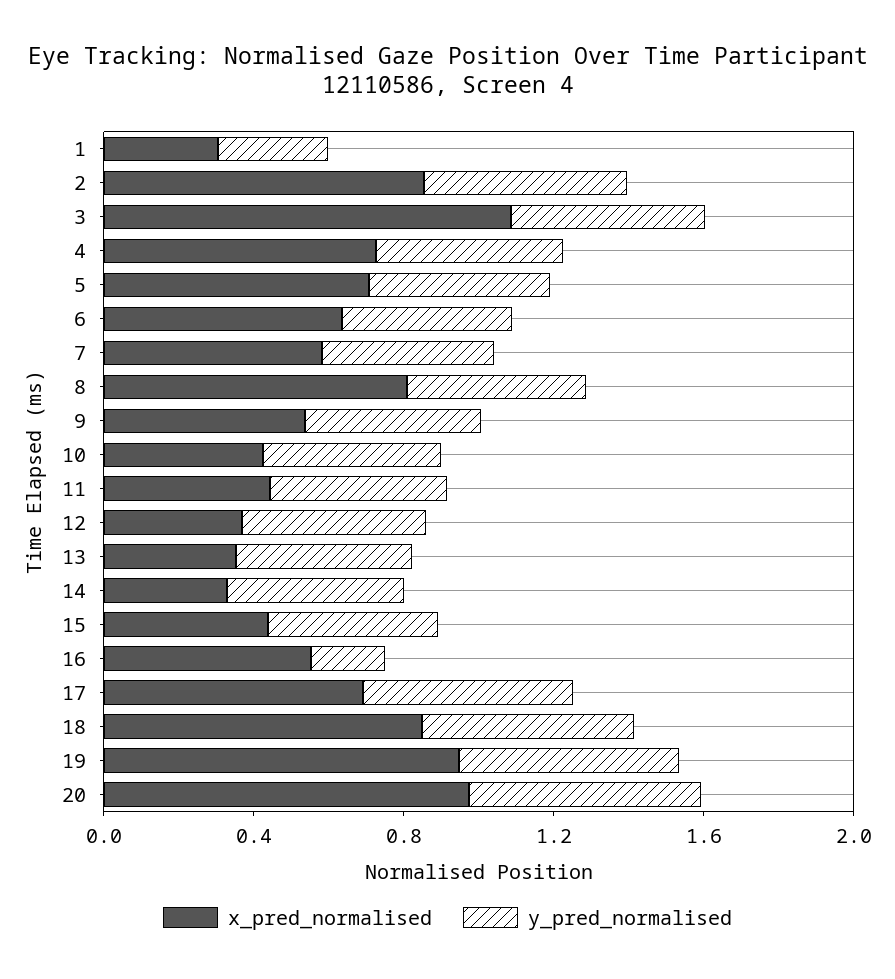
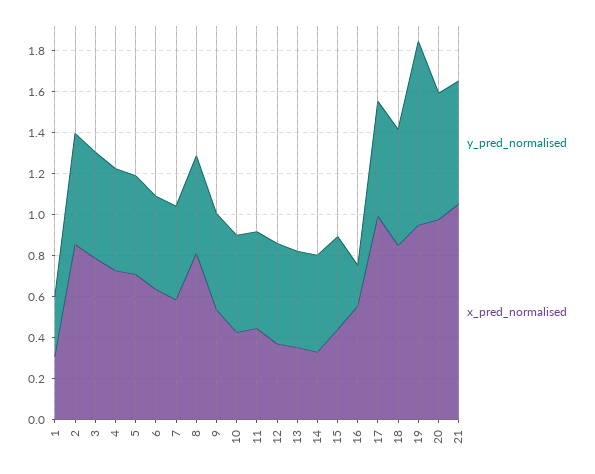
x_pred_normalised, 3: 1.1 -> 0.8
x_pred_normalised, 17: 0.7 -> 1
y_pred_normalised, 19: 0.6 -> 0.9
y_pred_normalised, 21: none -> 0.6
x_pred_normalised, 21: none -> 1.05

